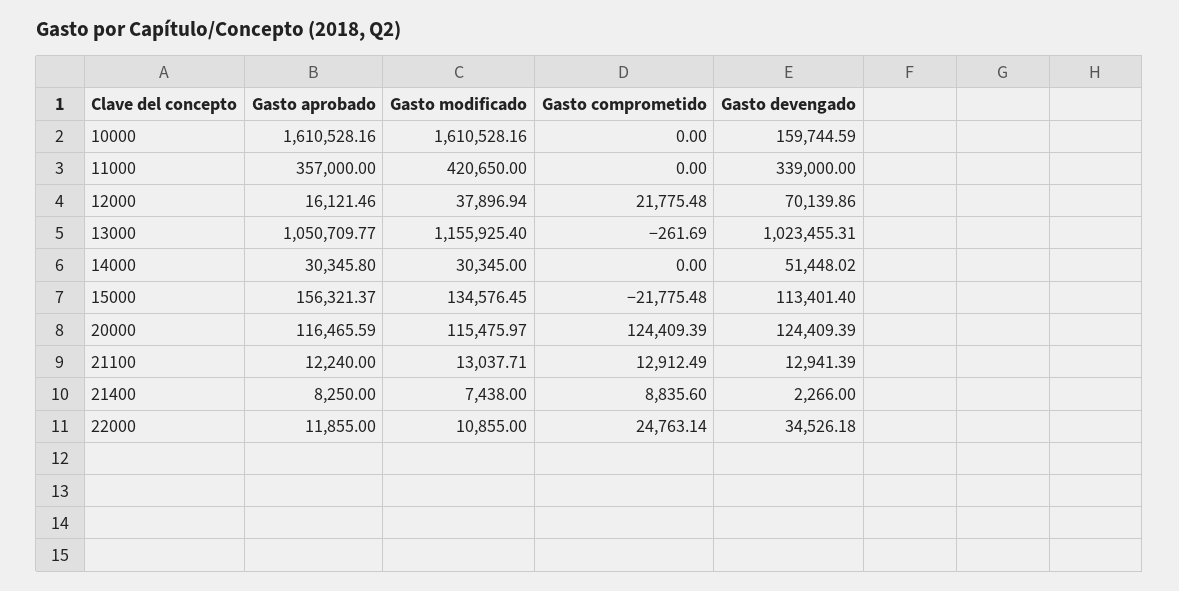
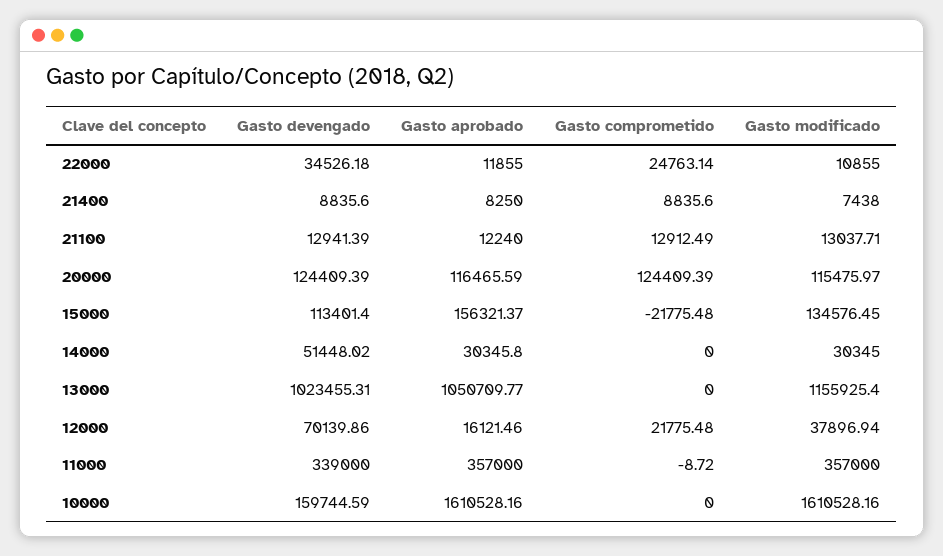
Gasto modificado, 11000: 420650 -> 357000
Gasto comprometido, 11000: 0 -> -8.72
Gasto comprometido, 13000: -261.69 -> 0
Gasto devengado, 21400: 2266 -> 8835.6

